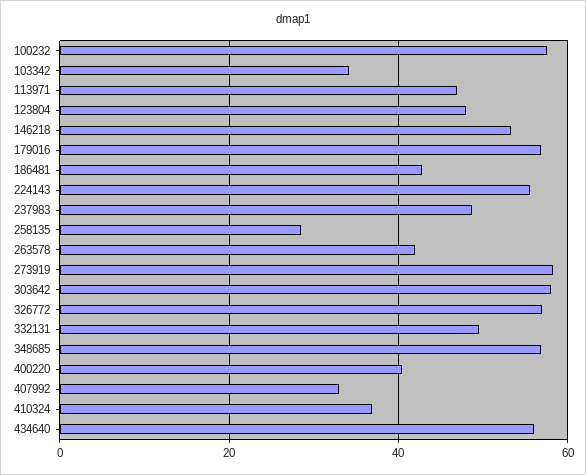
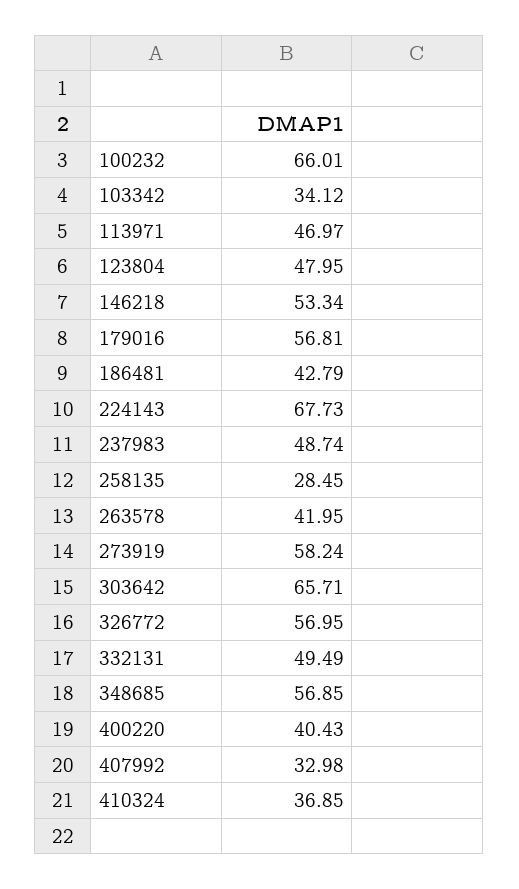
100232: 58 -> 66.01
224143: 56 -> 67.73
303642: 58 -> 65.71
434640: 56 -> none

